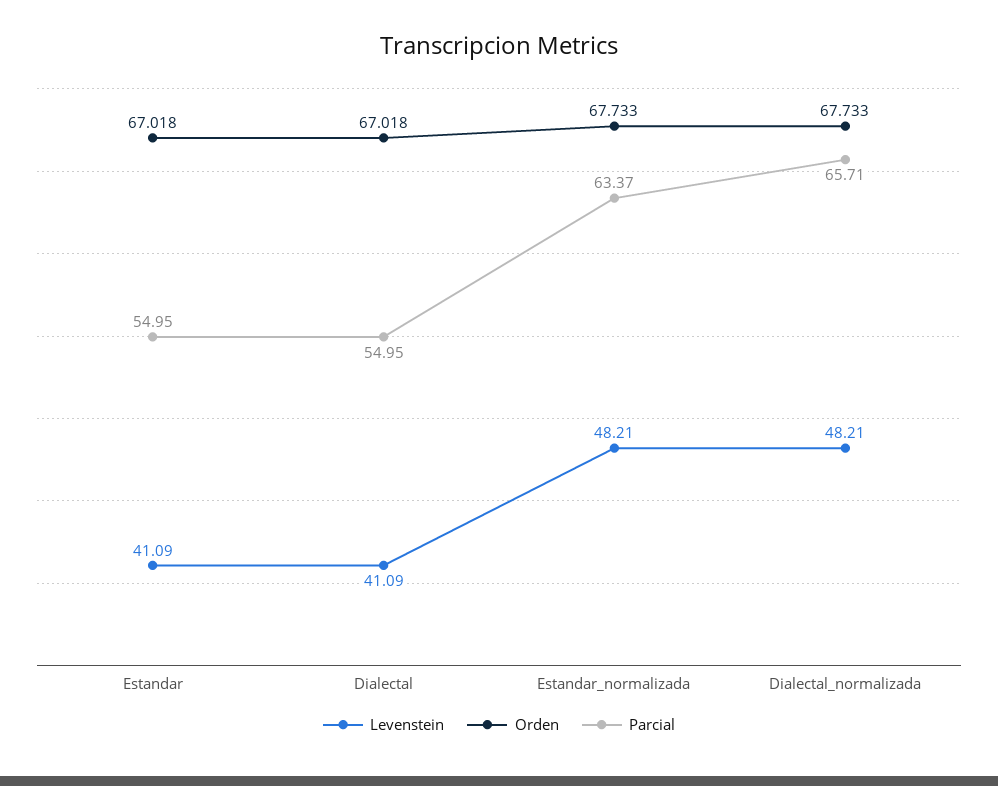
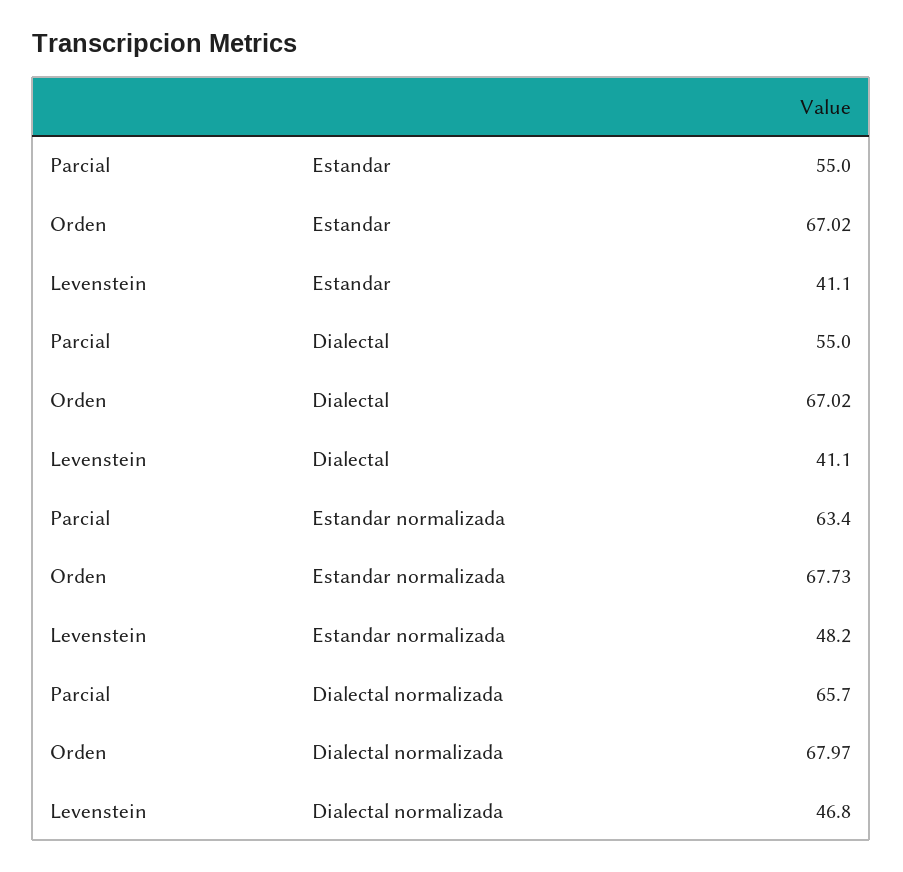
Levenstein, Dialectal_normalizada: 48.21 -> 46.8
Orden, Dialectal_normalizada: 67.733 -> 67.97

